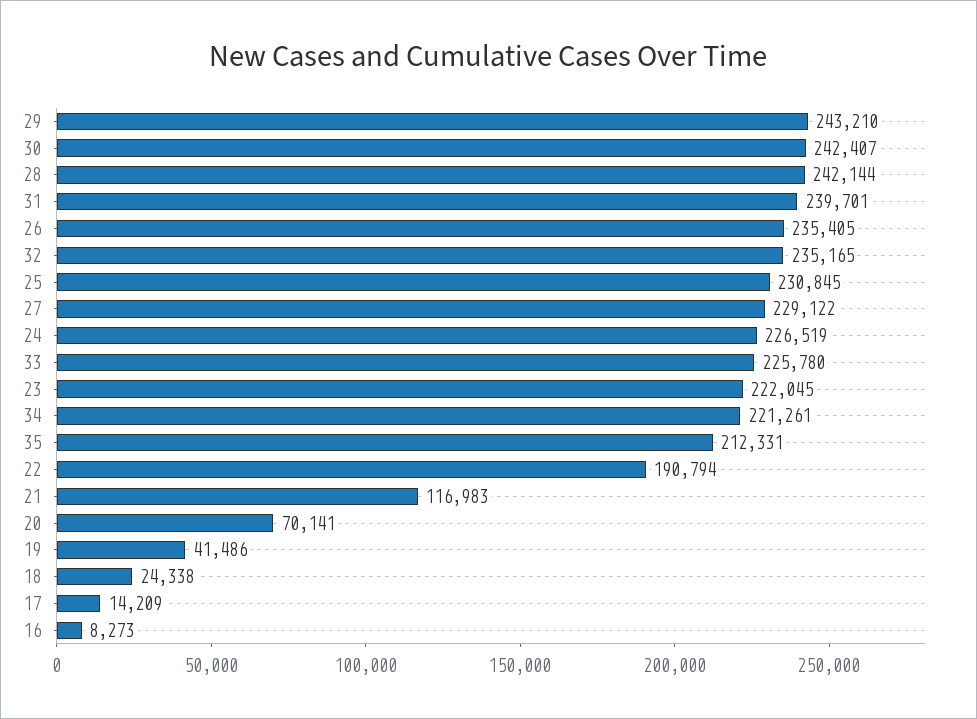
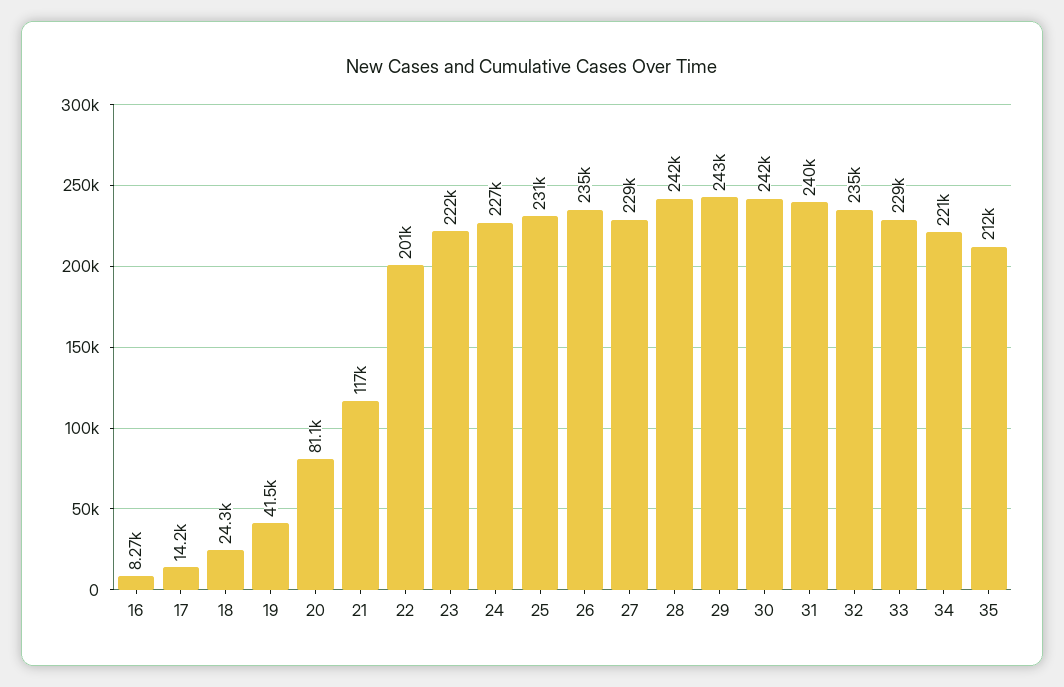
33: 225780 -> 229000
22: 190794 -> 201000
20: 70141 -> 81100

